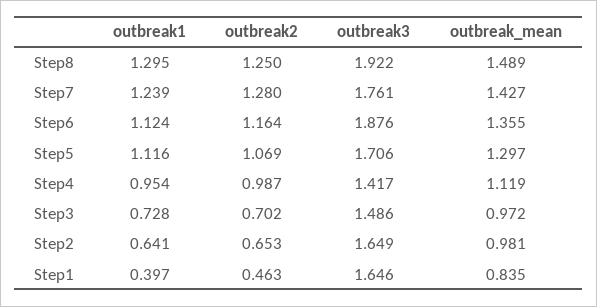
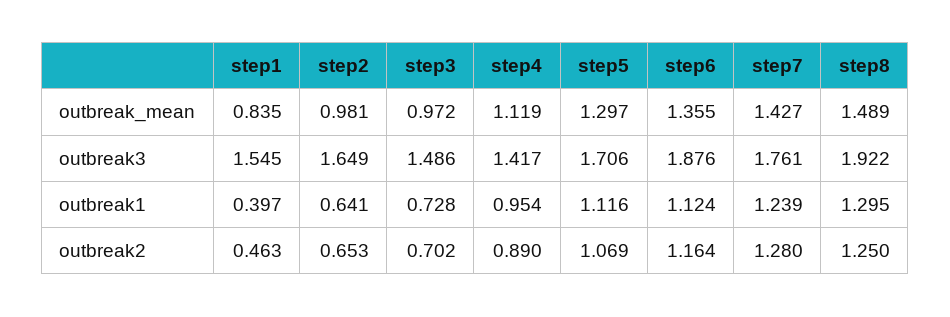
outbreak2, Step4: 0.987 -> 0.89
outbreak3, Step1: 1.646 -> 1.545

